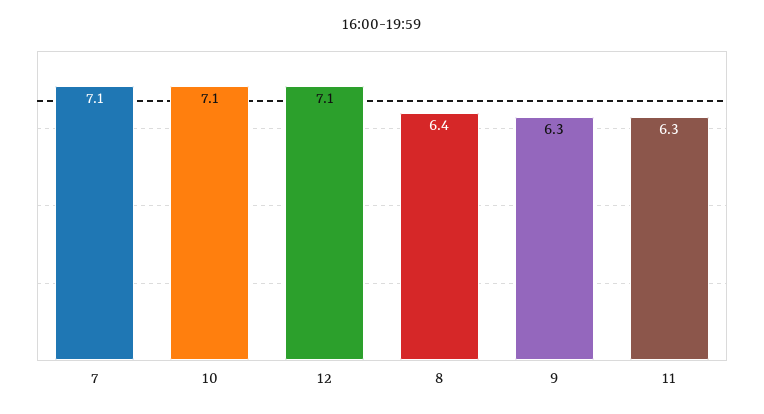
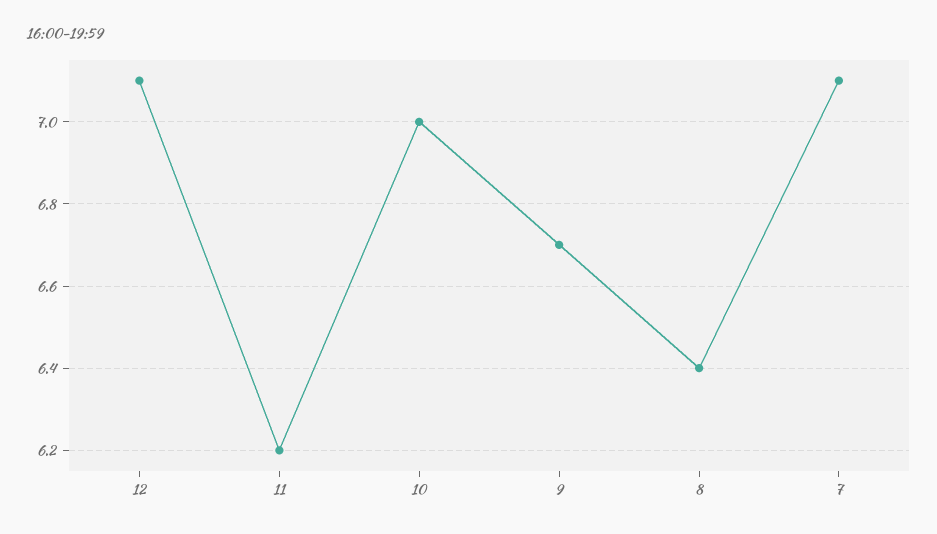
10: 7.1 -> 7
9: 6.3 -> 6.7
11: 6.3 -> 6.2

